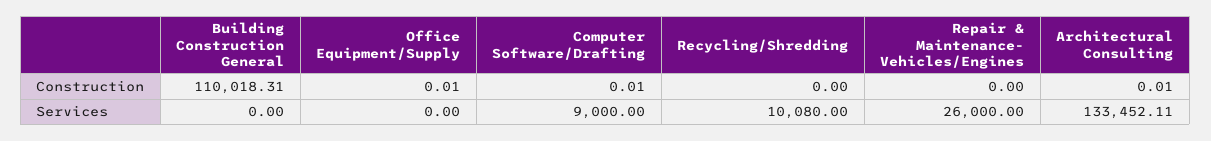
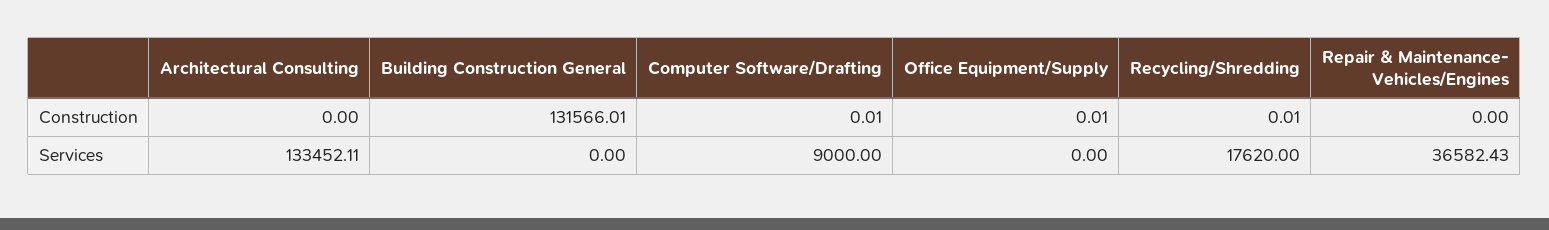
Building Construction General, Construction: 110018.31 -> 131566.01
Recycling/Shredding, Construction: 0 -> 0.01
Architectural Consulting, Construction: 0.01 -> 0
Recycling/Shredding, Services: 10080 -> 17620
Repair & Maintenance- Vehicles/Engines, Services: 26000 -> 36582.43

